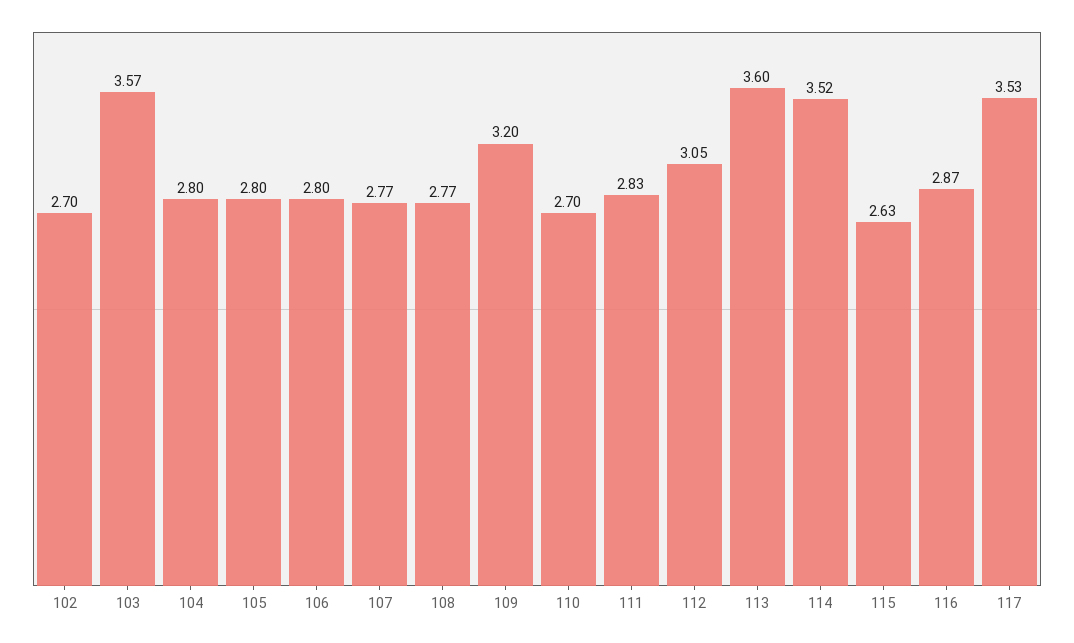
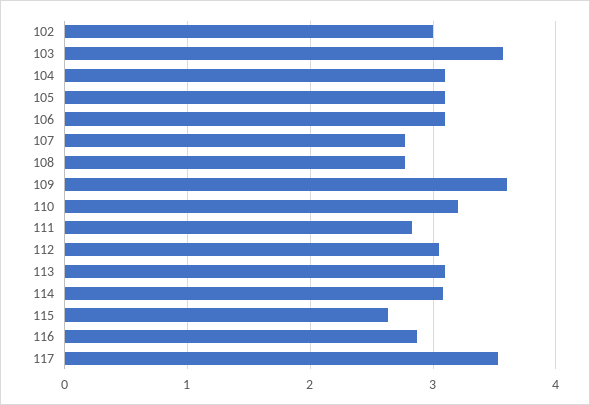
102: 2.7 -> 3
104: 2.8 -> 3.1
105: 2.8 -> 3.1
106: 2.8 -> 3.1
109: 3.2 -> 3.6
110: 2.7 -> 3.2
113: 3.6 -> 3.1
114: 3.52 -> 3.1

